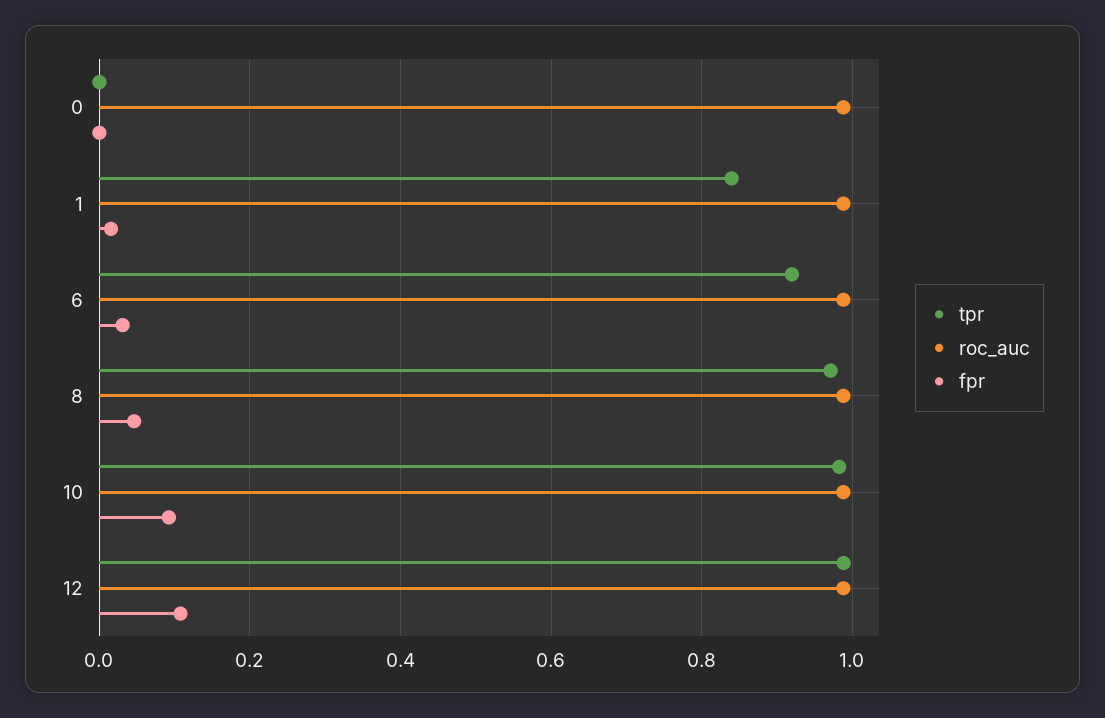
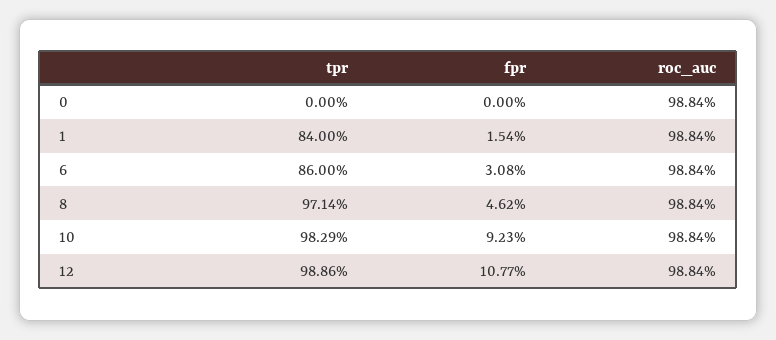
tpr, 6: 0.92 -> 0.86

